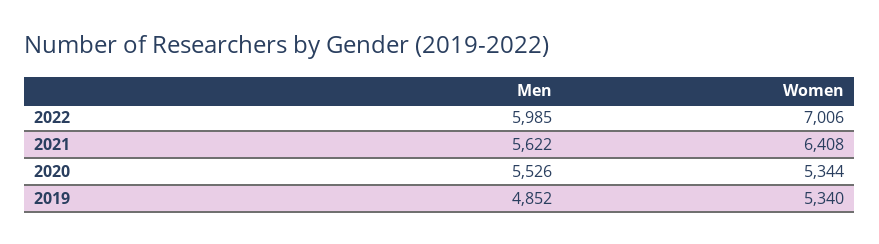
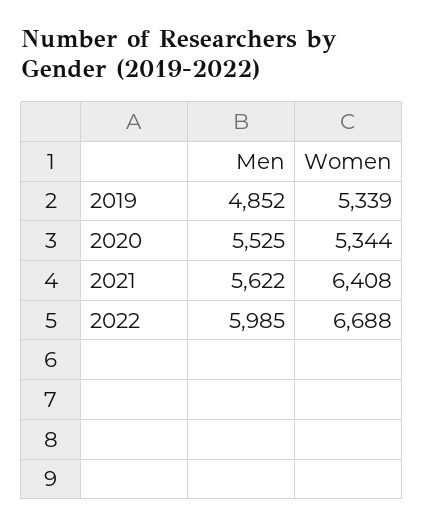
Women, 2022: 7006 -> 6688
Men, 2020: 5526 -> 5525
Women, 2019: 5340 -> 5339

